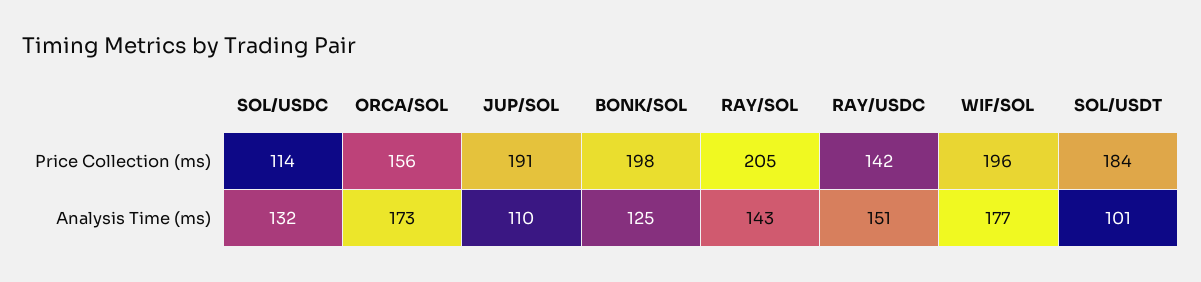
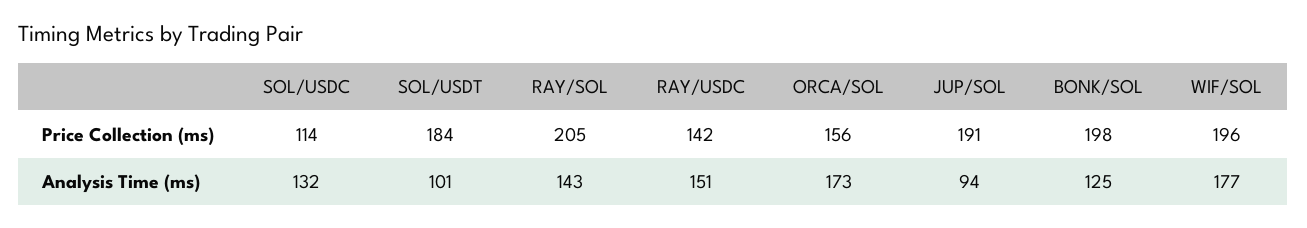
JUP/SOL, Analysis Time (ms): 110 -> 94

